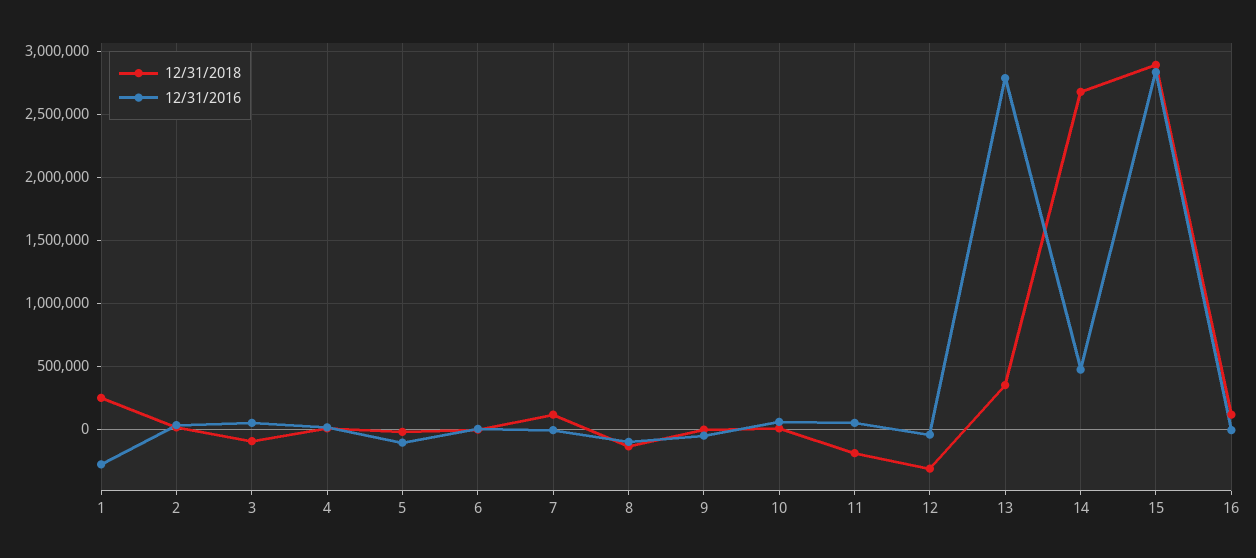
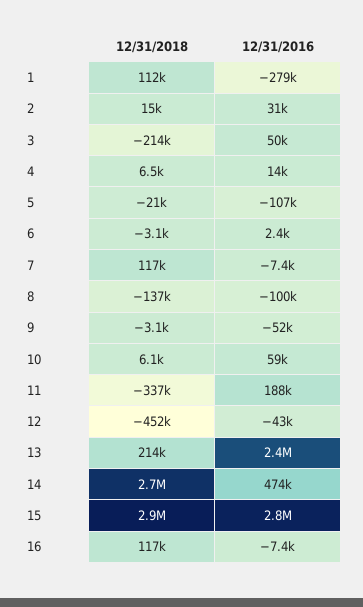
12/31/2018, 1: 250000 -> 112000
12/31/2018, 3: -100000 -> -214000
12/31/2018, 11: -200000 -> -337000
12/31/2016, 11: 50000 -> 188000
12/31/2018, 12: -300000 -> -452000
12/31/2018, 13: 350000 -> 214000
12/31/2016, 13: 2800000 -> 2400000

